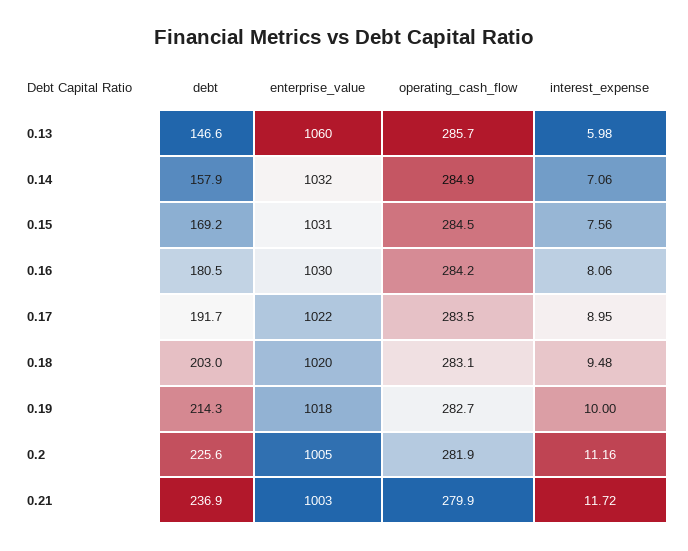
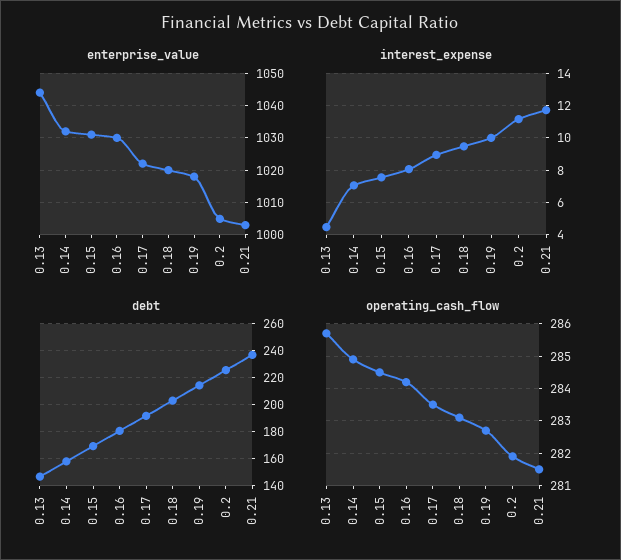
enterprise_value, 0.13: 1060 -> 1045
interest_expense, 0.13: 5.98 -> 4.5
operating_cash_flow, 0.21: 279.9 -> 281.5

